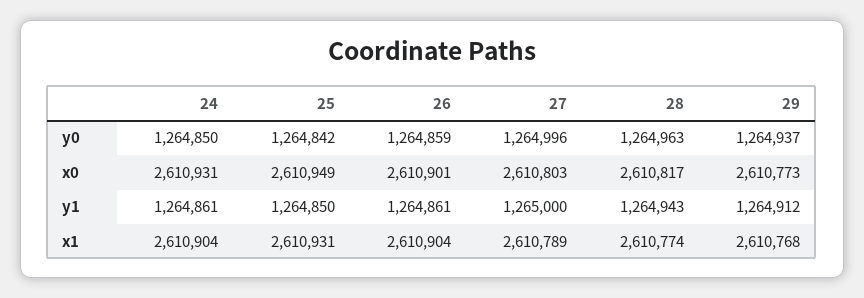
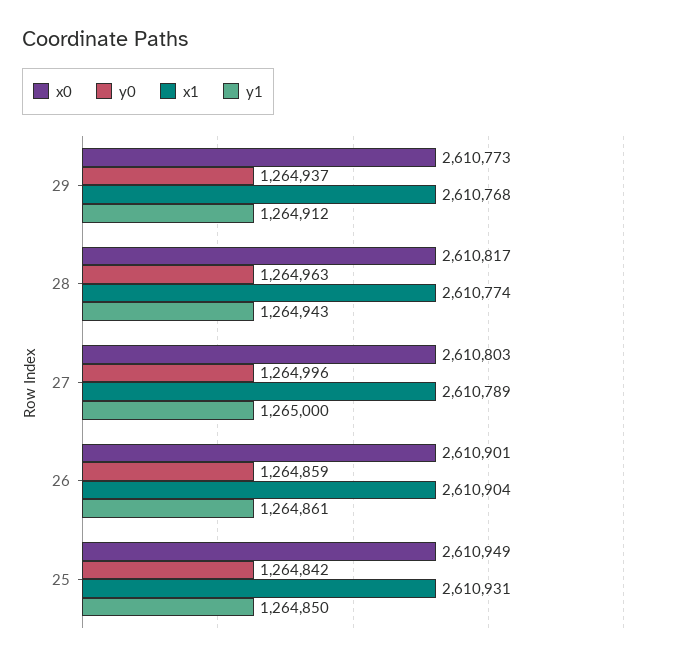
y0, 24: 1264850 -> none
x0, 24: 2610931 -> none
y1, 24: 1264861 -> none
x1, 24: 2610904 -> none

